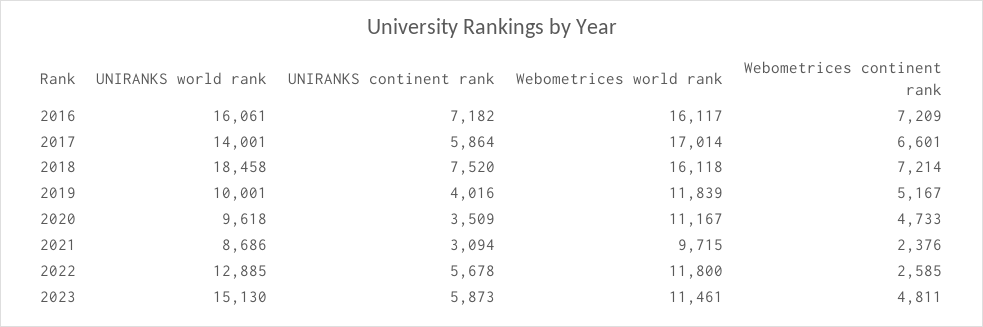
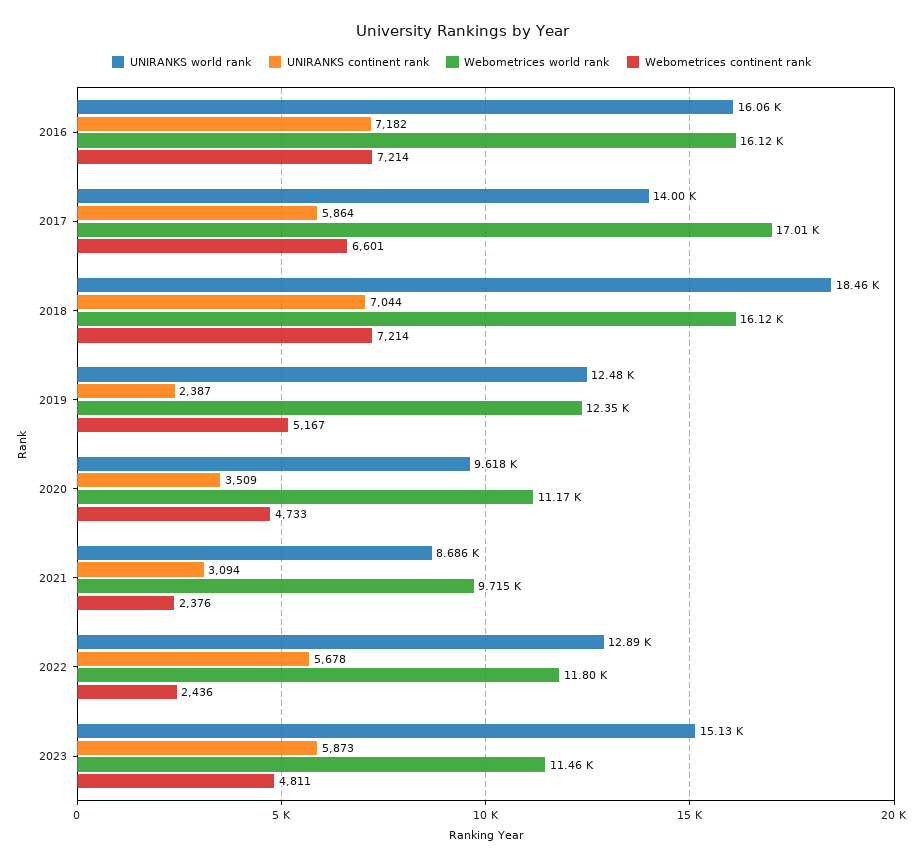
Webometrices continent rank, 2016: 7209 -> 7214
UNIRANKS continent rank, 2018: 7520 -> 7044
UNIRANKS world rank, 2019: 10001 -> 12480
UNIRANKS continent rank, 2019: 4016 -> 2387
Webometrices world rank, 2019: 11839 -> 12350
Webometrices continent rank, 2022: 2585 -> 2436

